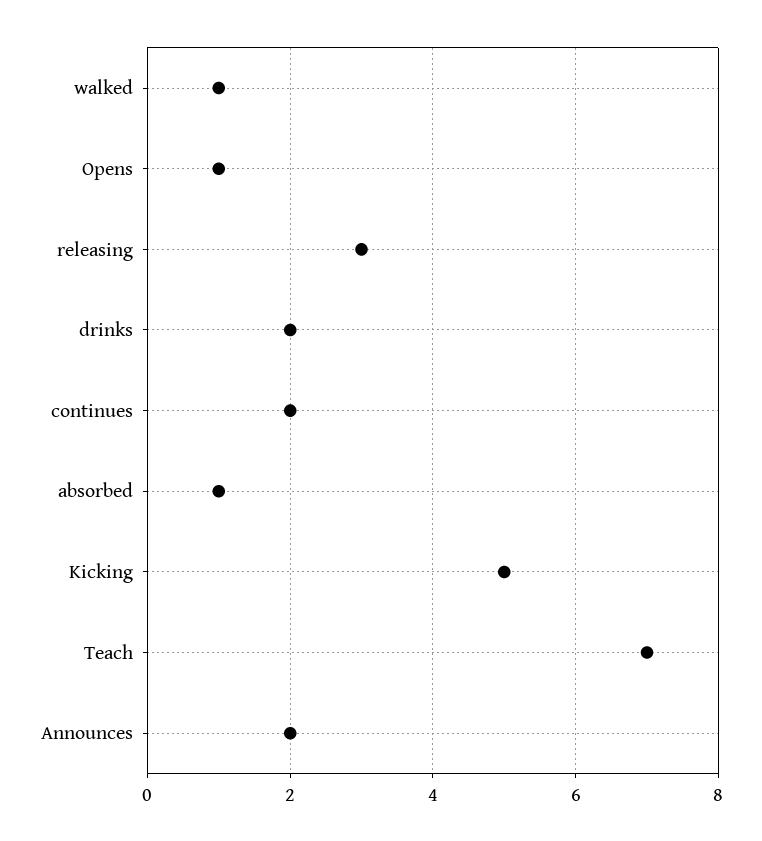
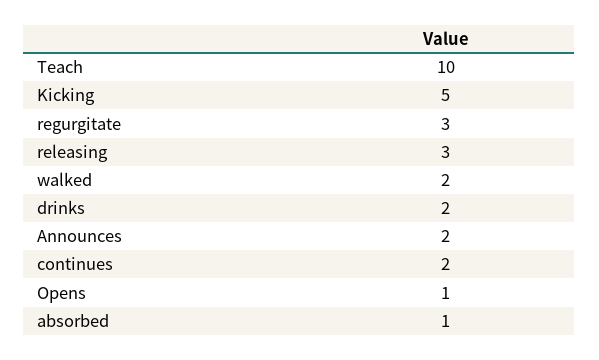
walked: 1 -> 2
Teach: 7 -> 10
regurgitate: none -> 3

